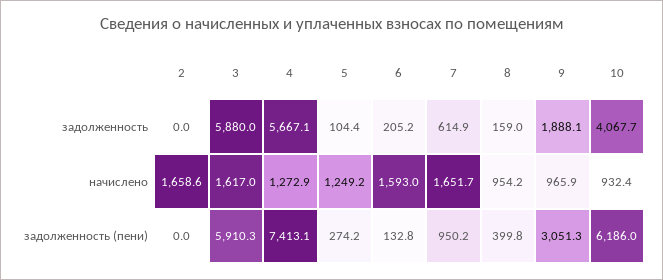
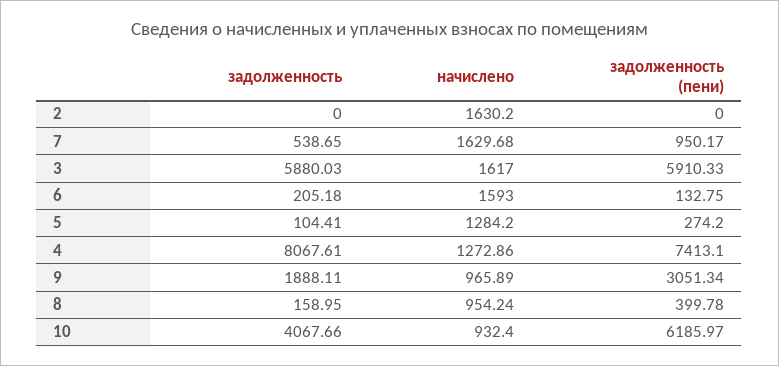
4, задолженность: 5667.1 -> 8067.61
7, задолженность: 614.9 -> 538.65
2, начислено: 1658.6 -> 1630.2
5, начислено: 1249.2 -> 1284.2
7, начислено: 1651.7 -> 1629.68

